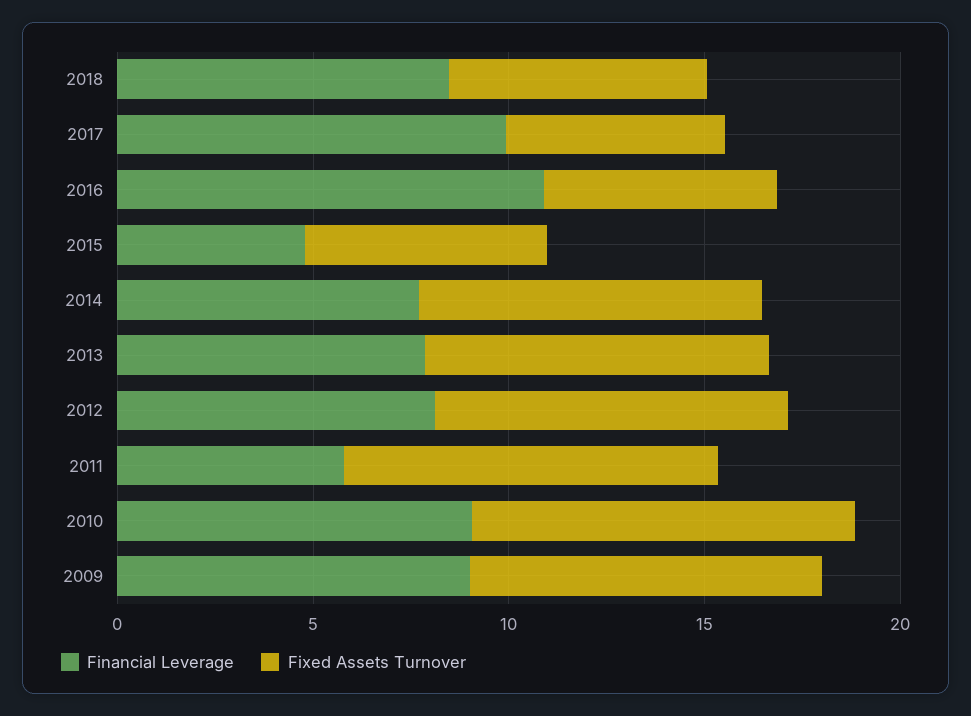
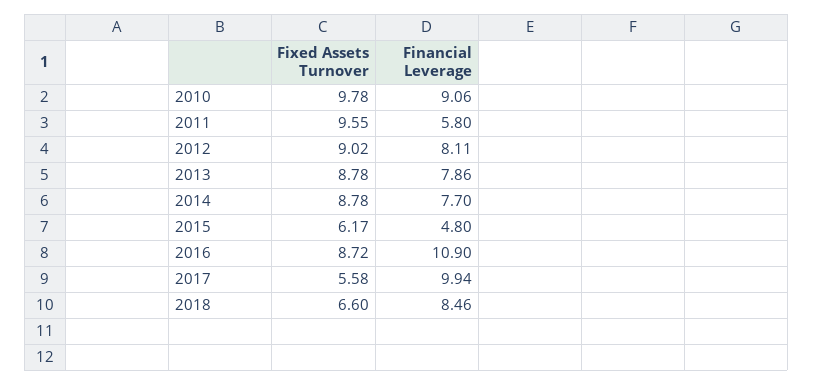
Fixed Assets Turnover, 2016: 6 -> 8.72
Financial Leverage, 2009: 9 -> none
Fixed Assets Turnover, 2009: 9 -> none

